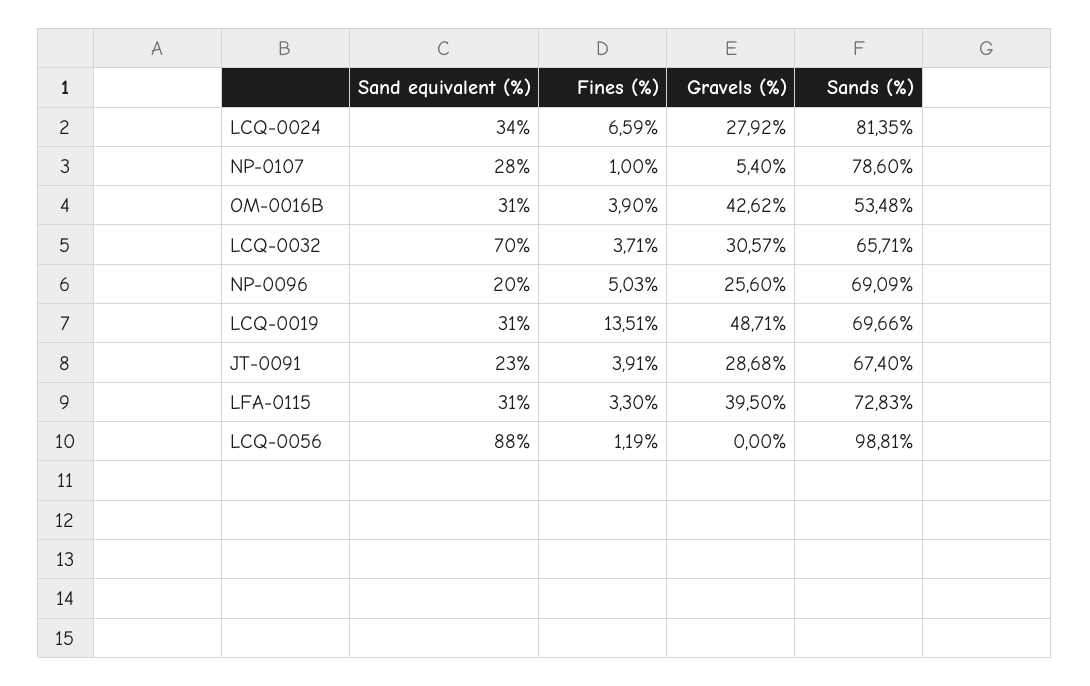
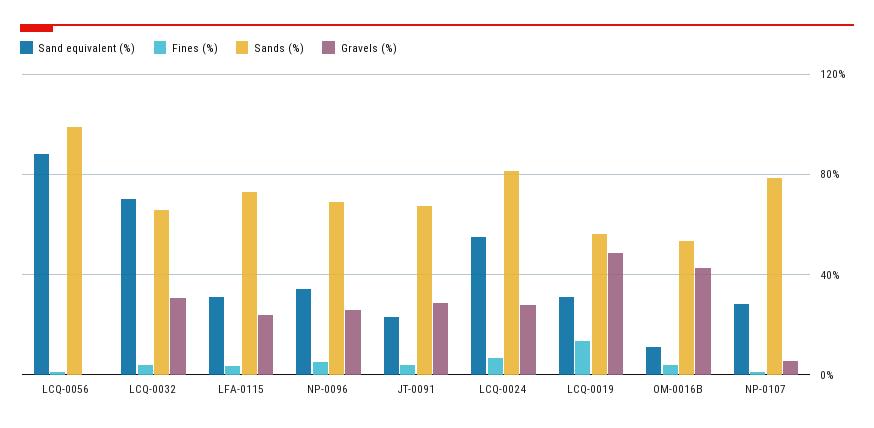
Sand equivalent (%), LCQ-0024: 34 -> 55
Sand equivalent (%), OM-0016B: 31 -> 10
Sand equivalent (%), NP-0096: 20 -> 35
Sands (%), LCQ-0019: 69.66 -> 55
Gravels (%), LFA-0115: 39.5 -> 25

